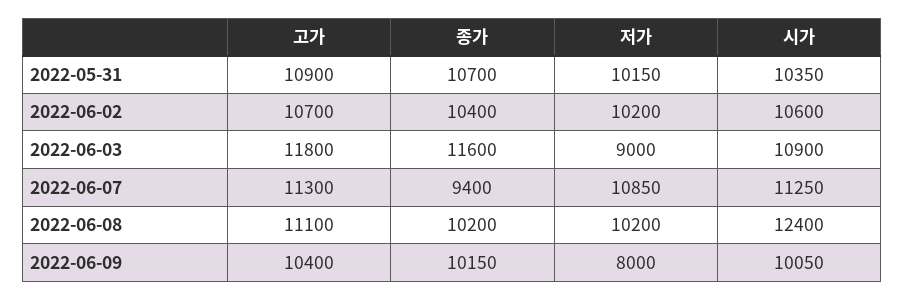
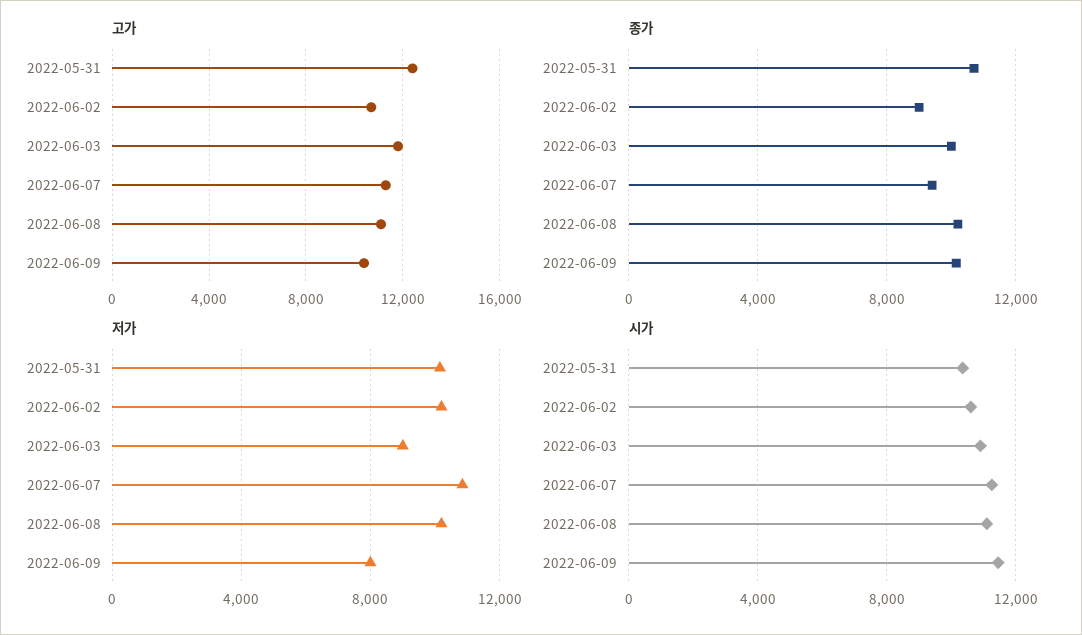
고가, 2022-05-31: 10900 -> 12500
종가, 2022-06-02: 10400 -> 9000
종가, 2022-06-03: 11600 -> 10000
시가, 2022-06-08: 12400 -> 11000
시가, 2022-06-09: 10050 -> 11500

